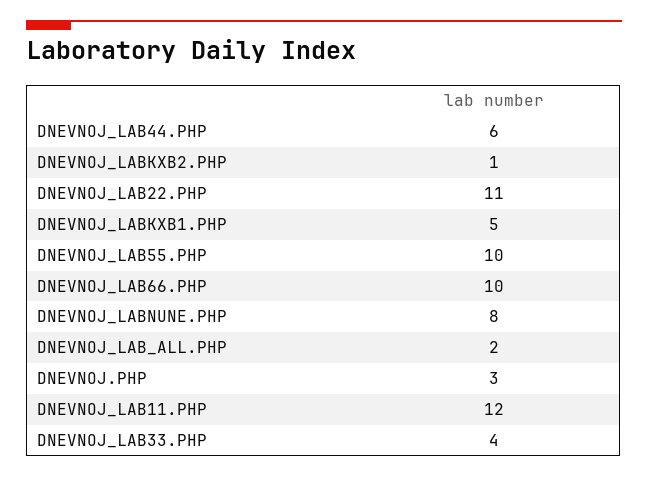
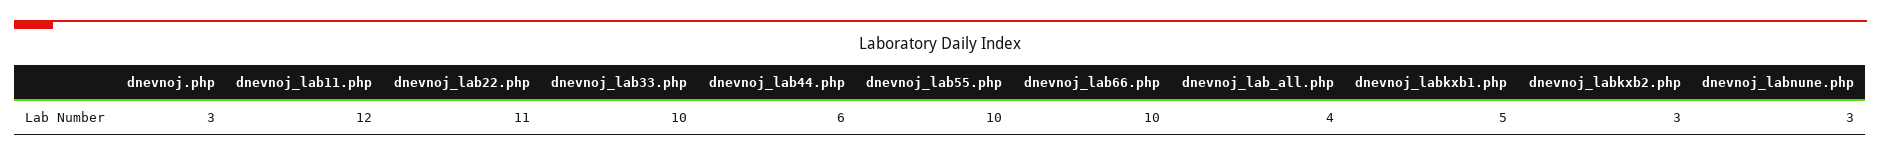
DNEVNOJ_LABKXB2.PHP: 1 -> 3
DNEVNOJ_LABNUNE.PHP: 8 -> 3
DNEVNOJ_LAB_ALL.PHP: 2 -> 4
DNEVNOJ_LAB33.PHP: 4 -> 10

